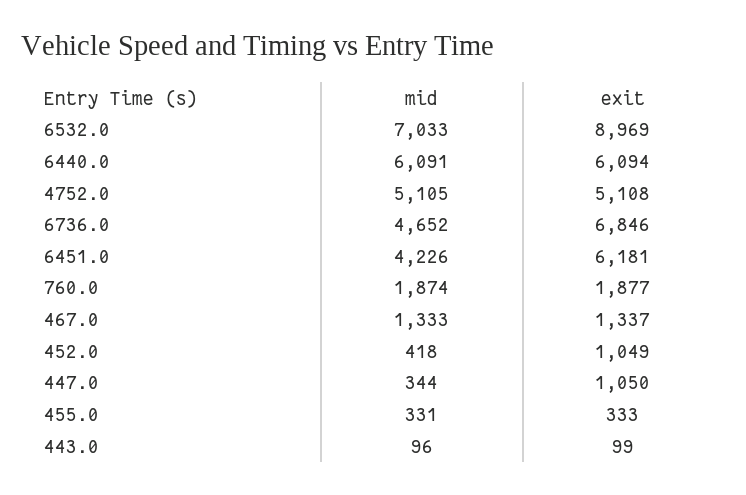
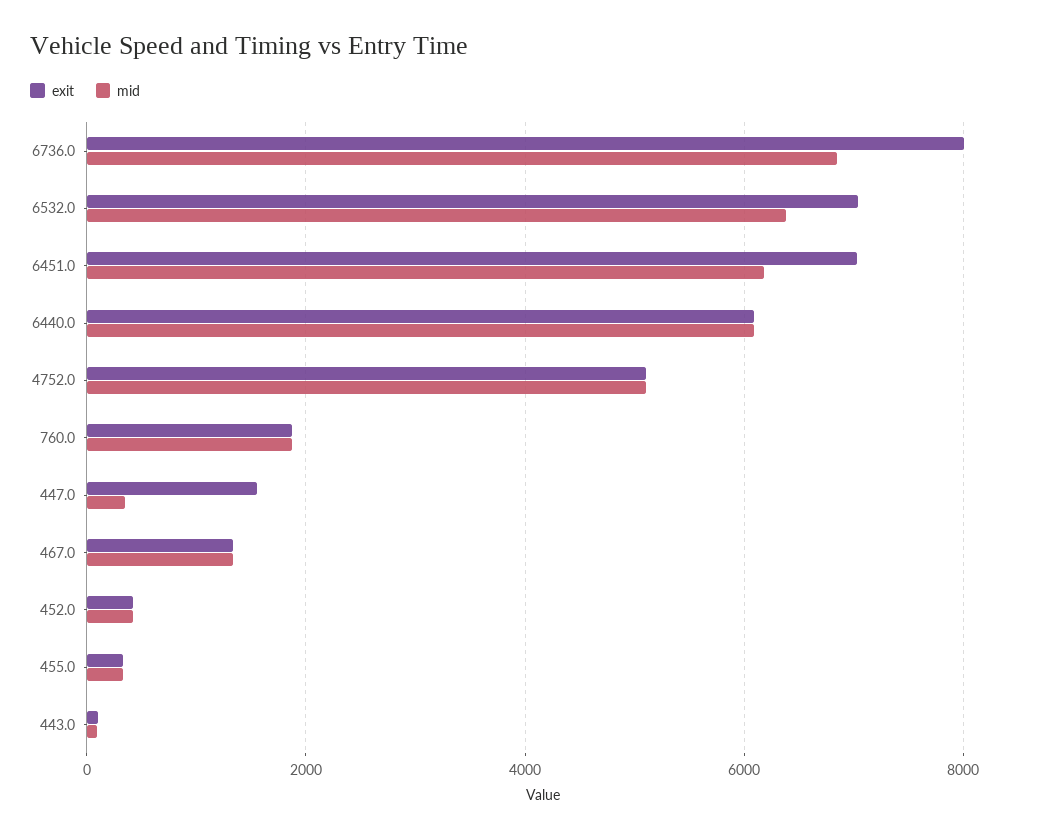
mid, 6532.0: 7033 -> 6400
exit, 6532.0: 8969 -> 7000
mid, 6736.0: 4652 -> 6800
exit, 6736.0: 6846 -> 8000
mid, 6451.0: 4226 -> 6200
exit, 6451.0: 6181 -> 7000
exit, 452.0: 1049 -> 400
exit, 447.0: 1050 -> 1600

